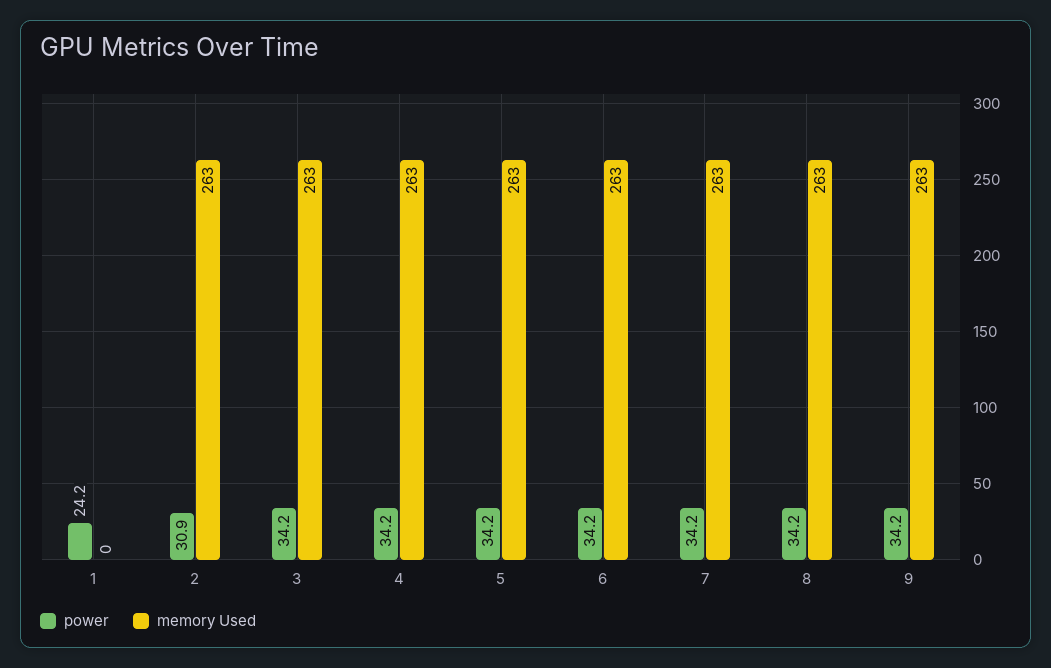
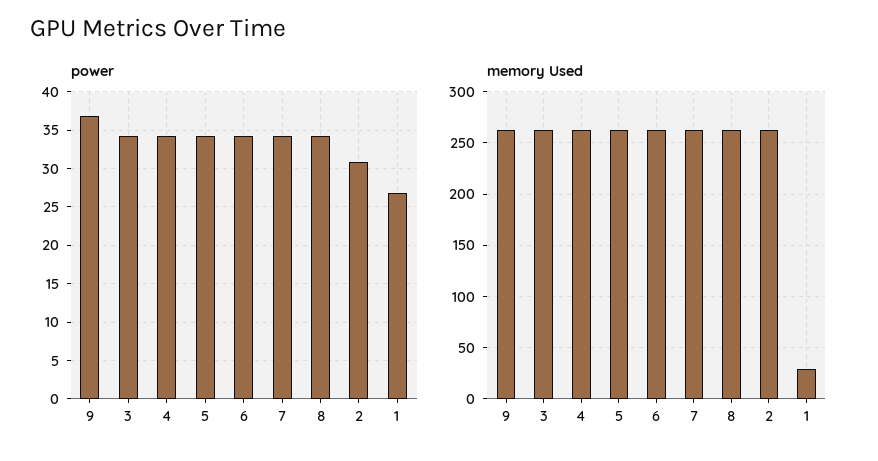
power, 1: 24.2 -> 27
memory Used, 1: 0 -> 30
power, 9: 34.2 -> 37

